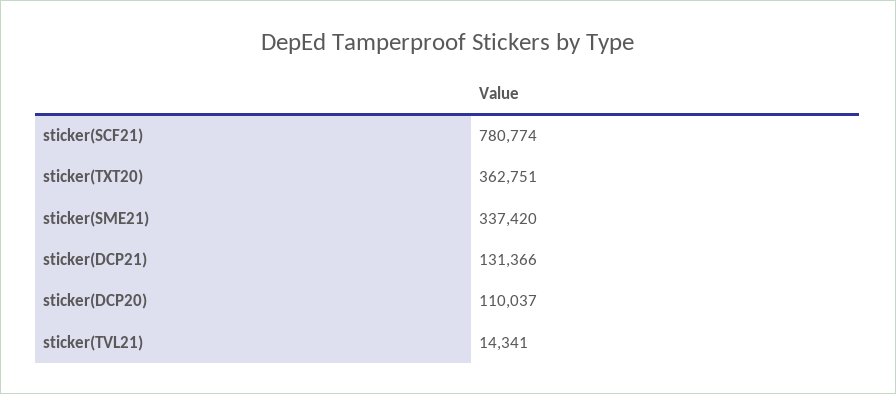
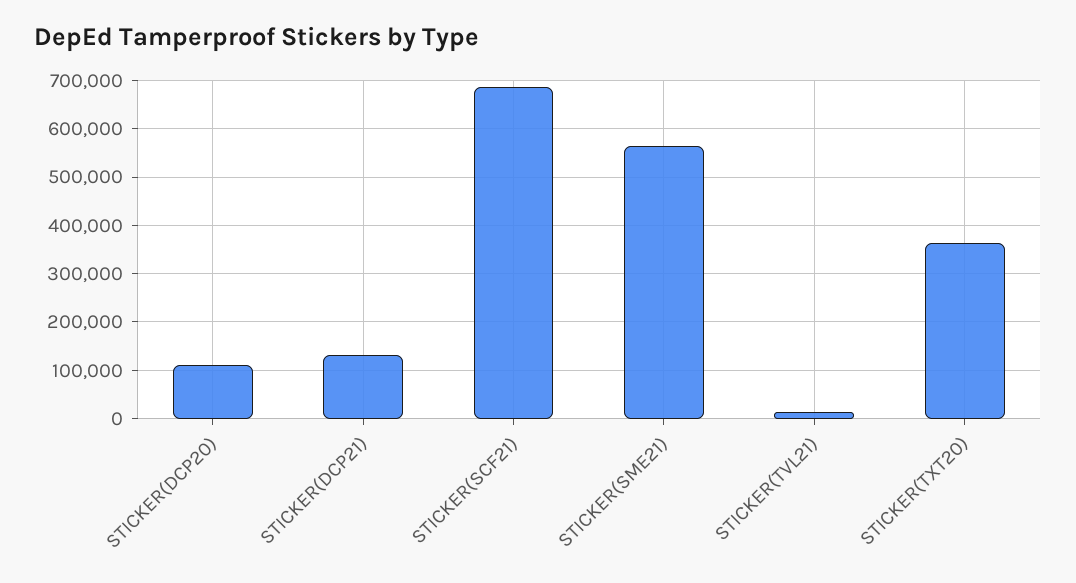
sticker(SCF21): 780774 -> 680000
sticker(SME21): 337420 -> 560000

